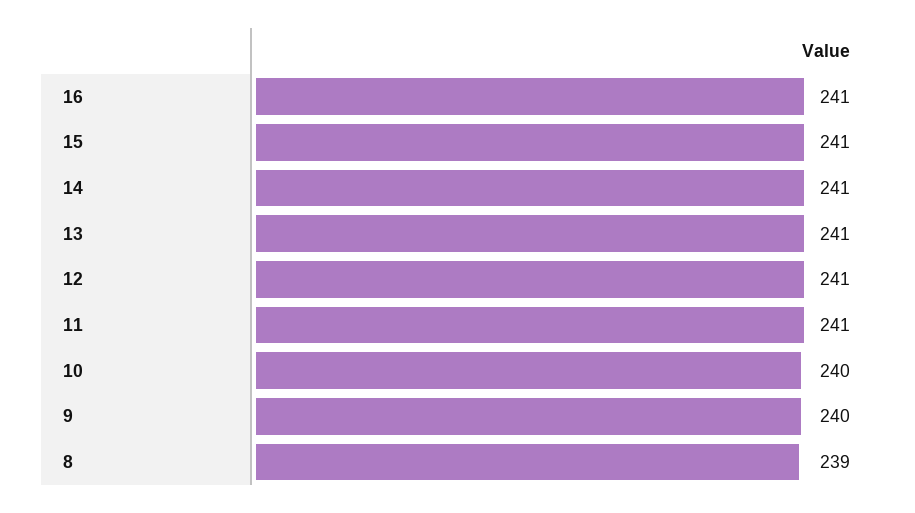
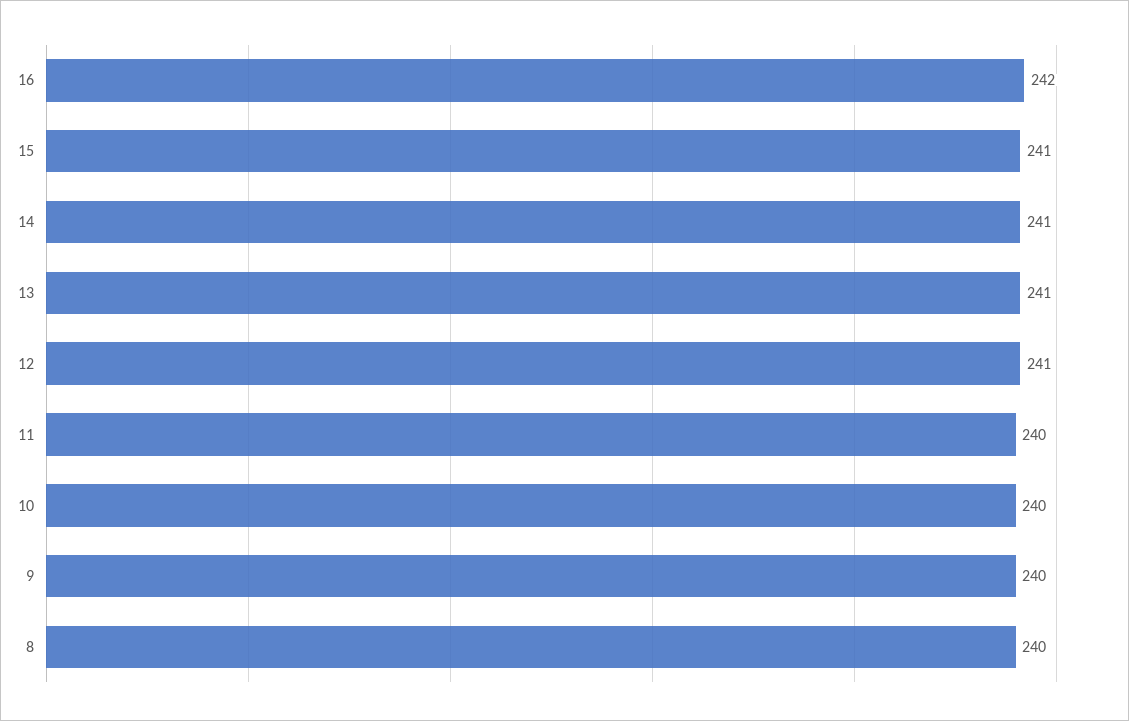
16: 241 -> 242
11: 241 -> 240
8: 239 -> 240

